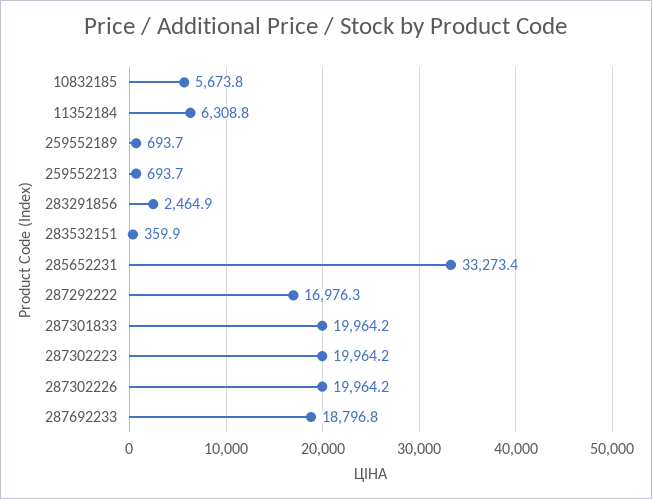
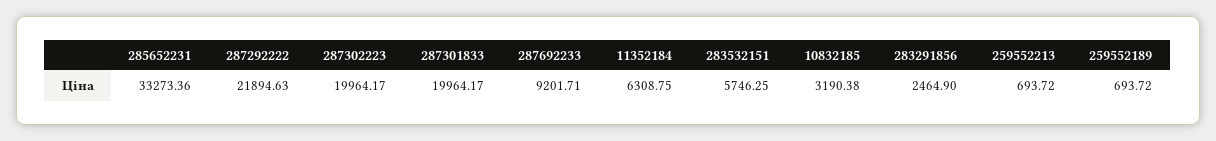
10832185: 5673.8 -> 3190.38
283532151: 359.9 -> 5746.25
287292222: 16976.3 -> 21894.63
287302226: 19964.2 -> none
287692233: 18796.8 -> 9201.71

